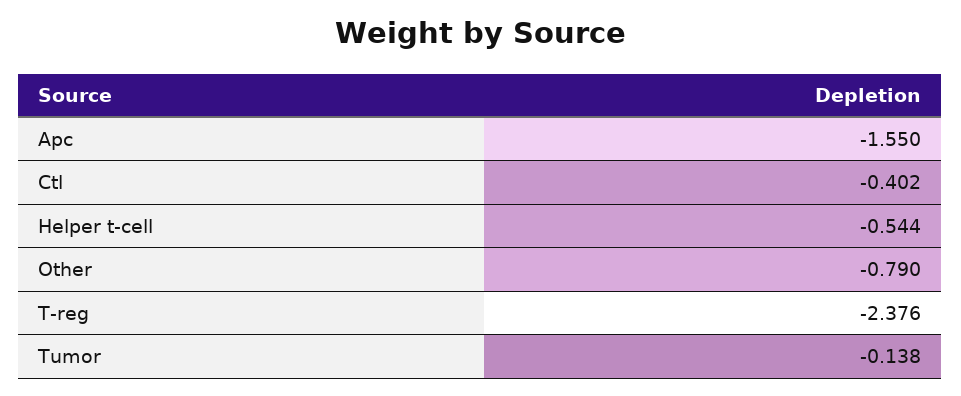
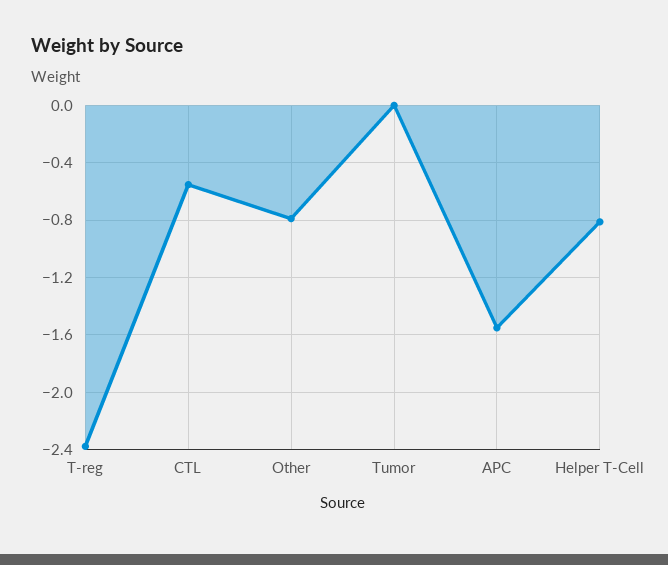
Ctl: -0.402 -> -0.55
Helper t-cell: -0.544 -> -0.8
Tumor: -0.138 -> 0

